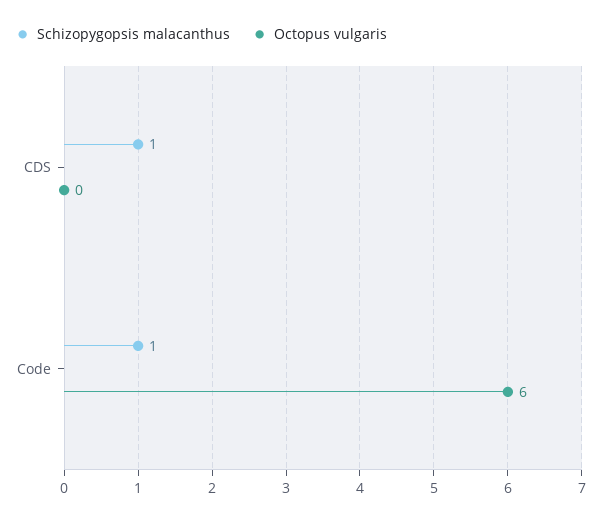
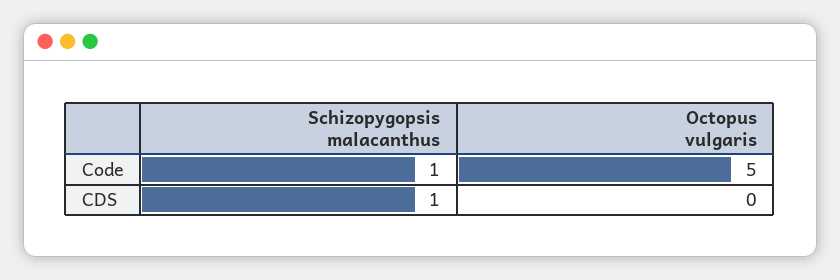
Octopus vulgaris, Code: 6 -> 5

